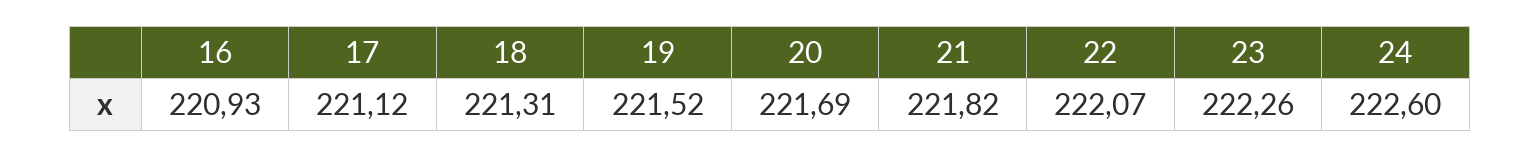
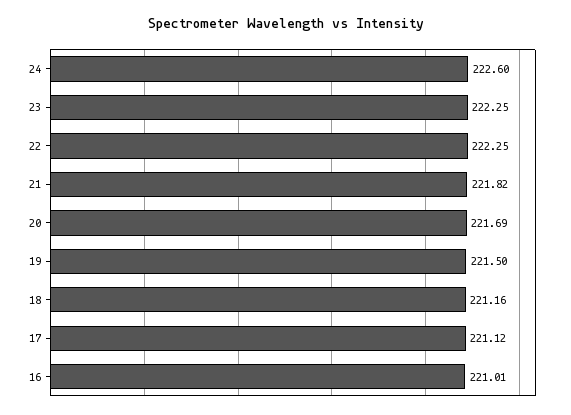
16: 220.93 -> 221.01
18: 221.31 -> 221.16
19: 221.52 -> 221.5
22: 222.07 -> 222.25
23: 222.26 -> 222.25

